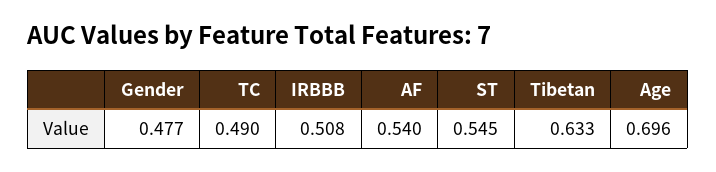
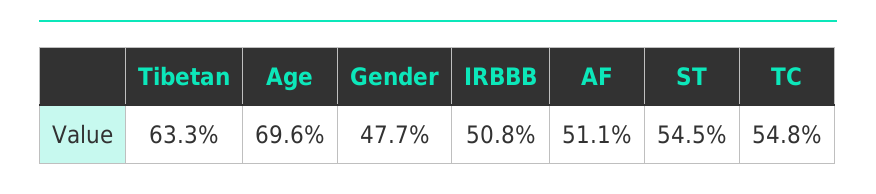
TC: 0.49 -> 0.548
AF: 0.54 -> 0.511

